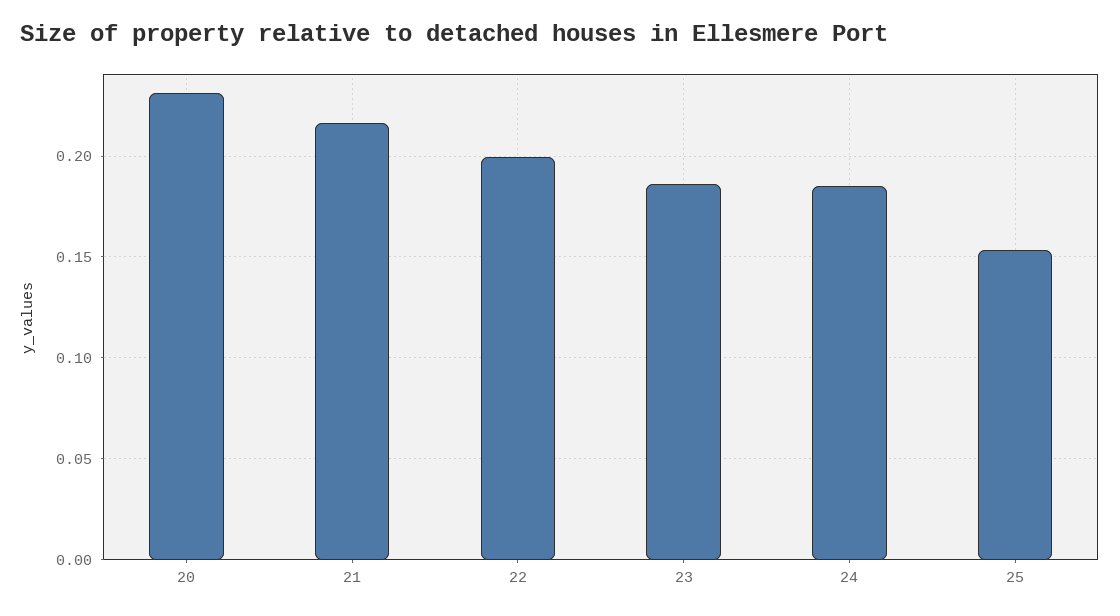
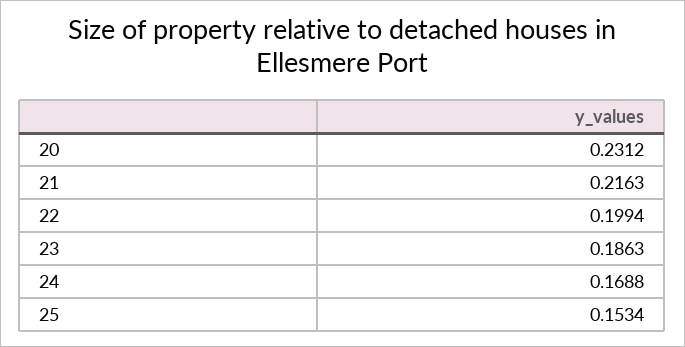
24: 0.185 -> 0.1688

